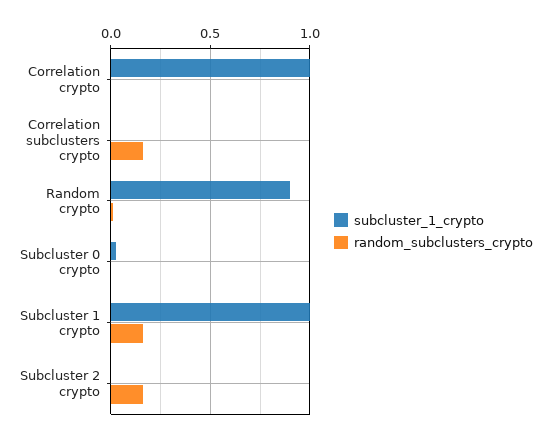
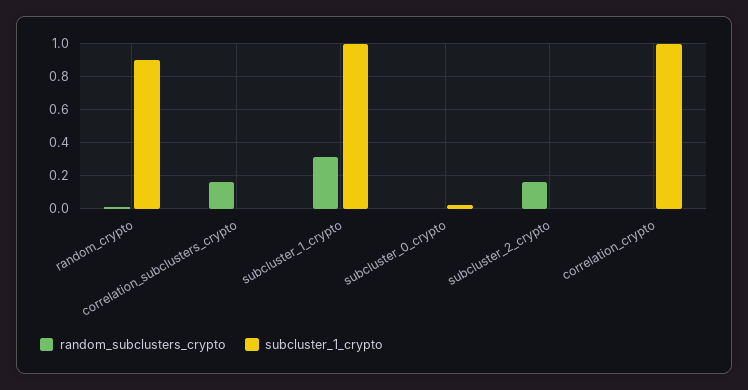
random_subclusters_crypto, Subcluster 1 crypto: 0.15 -> 0.3

